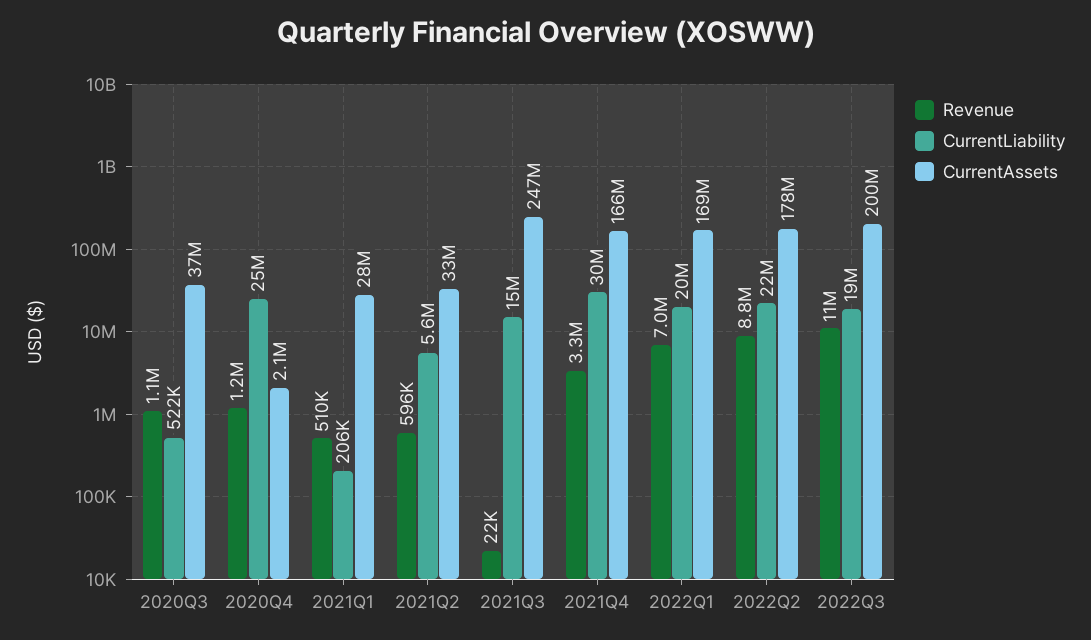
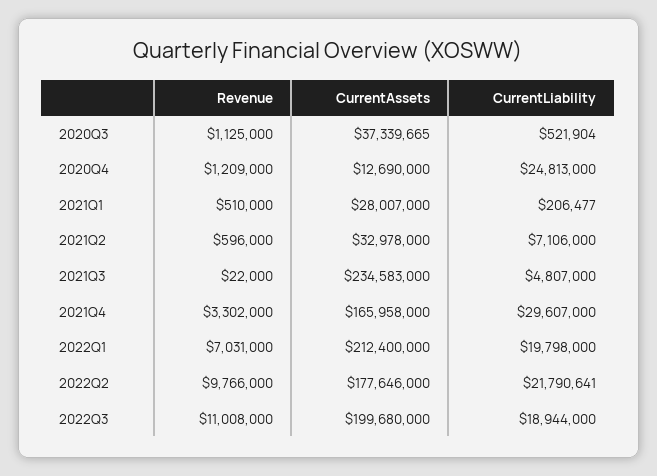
CurrentAssets, 2020Q4: 2100000 -> 12690000
CurrentLiability, 2021Q2: 5600000 -> 7106000
CurrentLiability, 2021Q3: 15000000 -> 4807000
CurrentAssets, 2021Q3: 247000000 -> 234583000
CurrentAssets, 2022Q1: 169000000 -> 212400000
Revenue, 2022Q2: 8800000 -> 9766000

